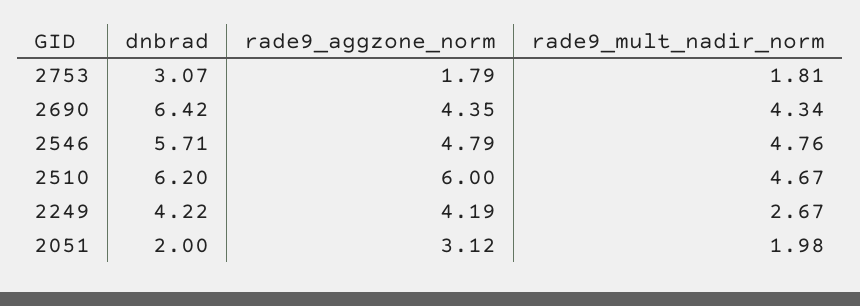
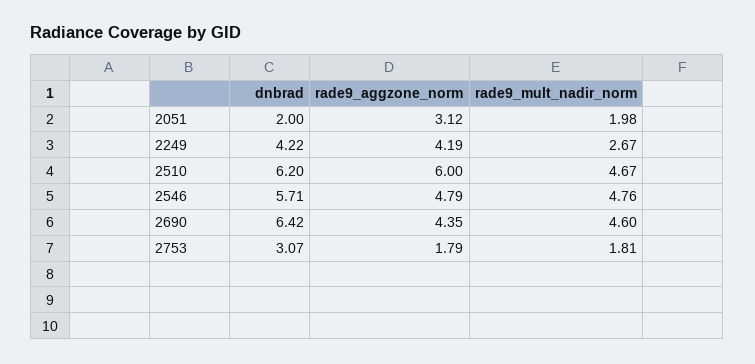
rade9_mult_nadir_norm, 2690: 4.34 -> 4.6

